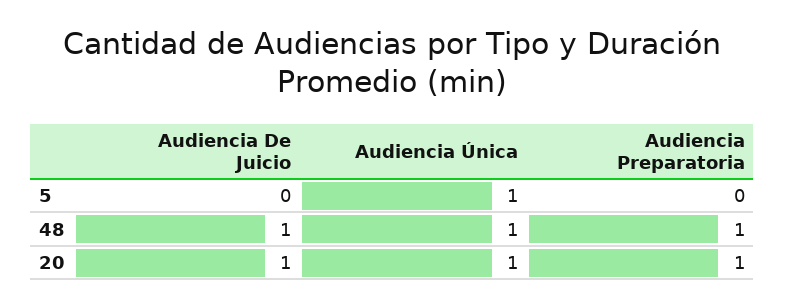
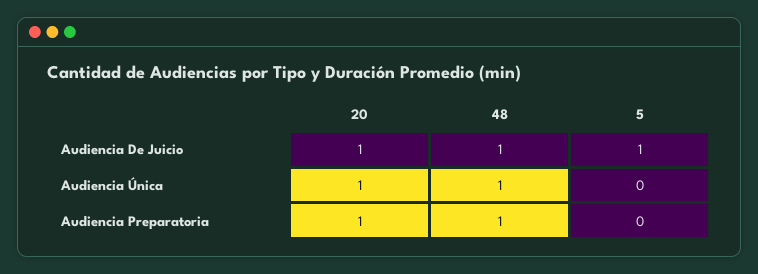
Audiencia De Juicio, 5: 0 -> 1
Audiencia Única, 5: 1 -> 0

